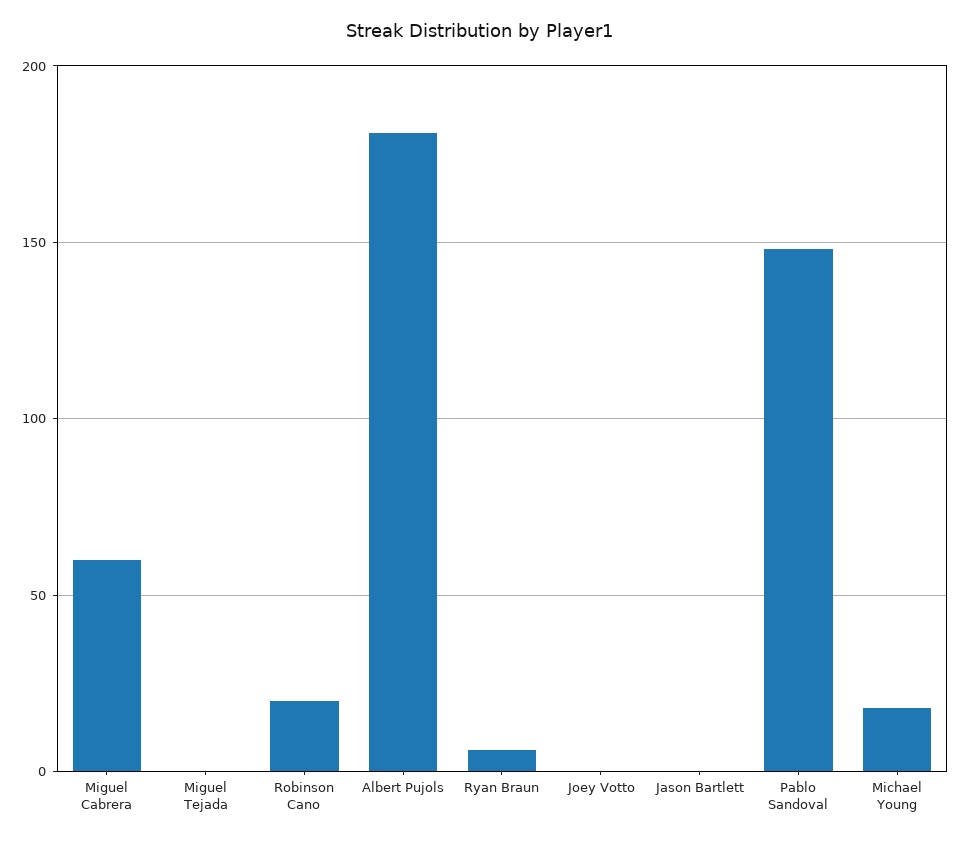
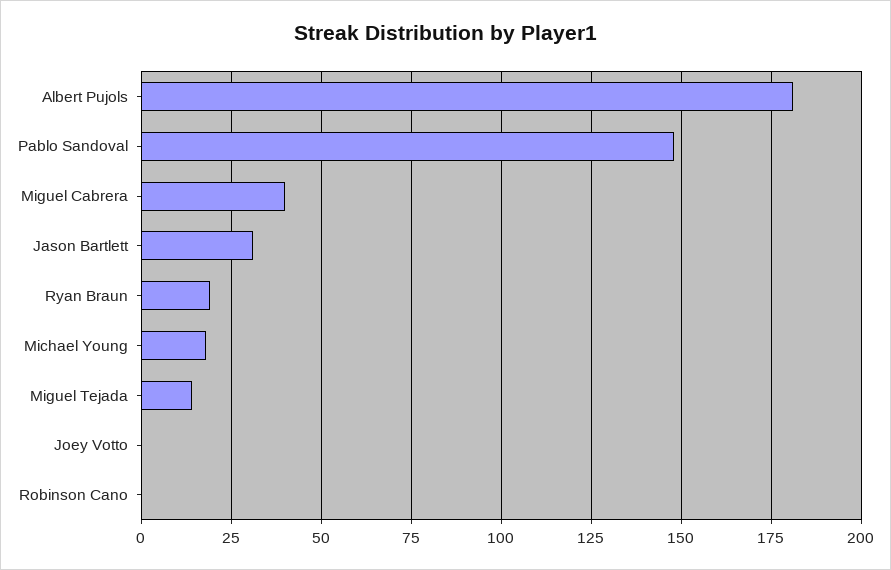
Miguel Cabrera: 60 -> 40
Miguel Tejada: 0 -> 15
Robinson Cano: 20 -> 0
Ryan Braun: 5 -> 20
Jason Bartlett: 0 -> 30

